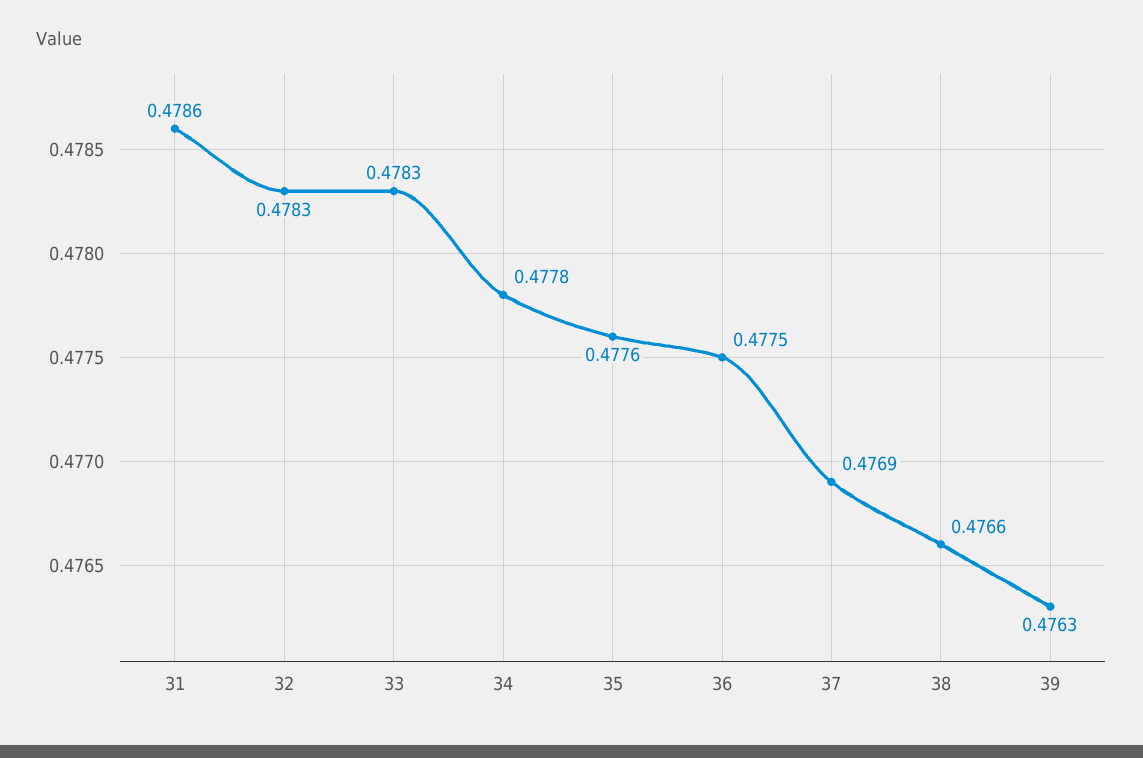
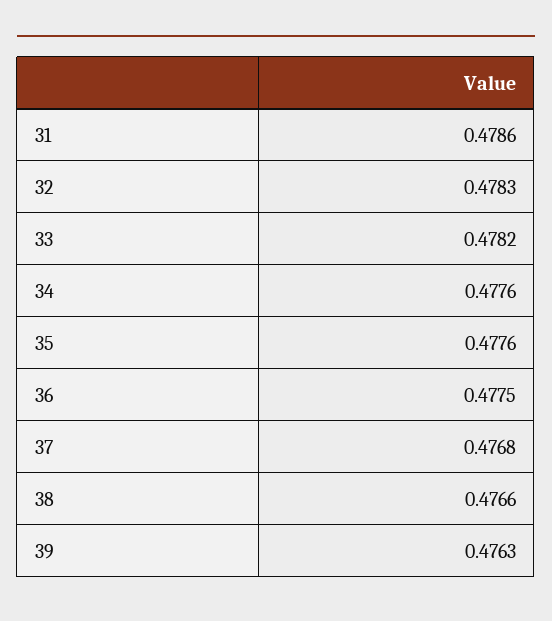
33: 0.4783 -> 0.4782
34: 0.4778 -> 0.4776
37: 0.4769 -> 0.4768

